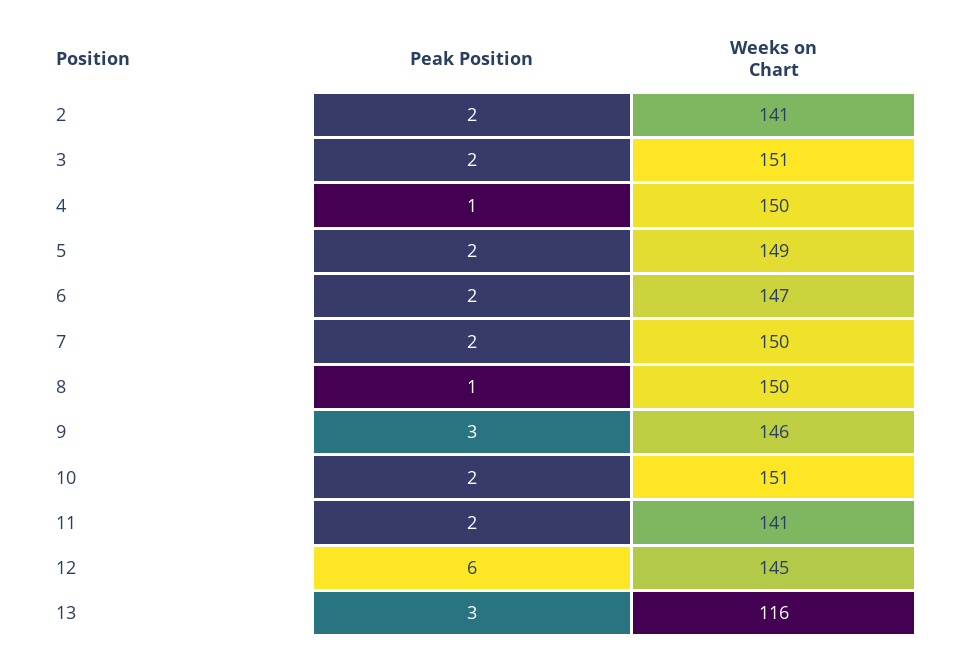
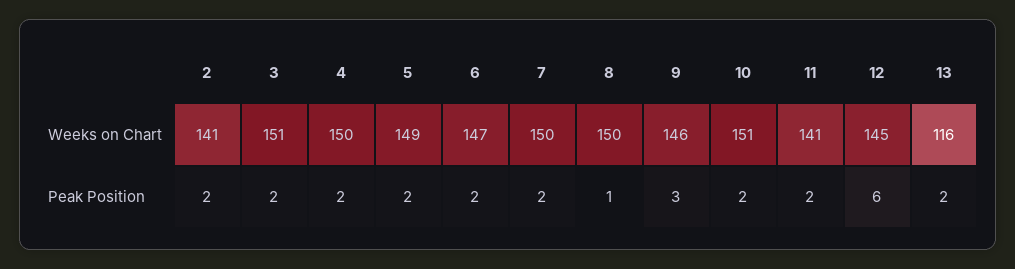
Peak Position, 4: 1 -> 2
Peak Position, 13: 3 -> 2

